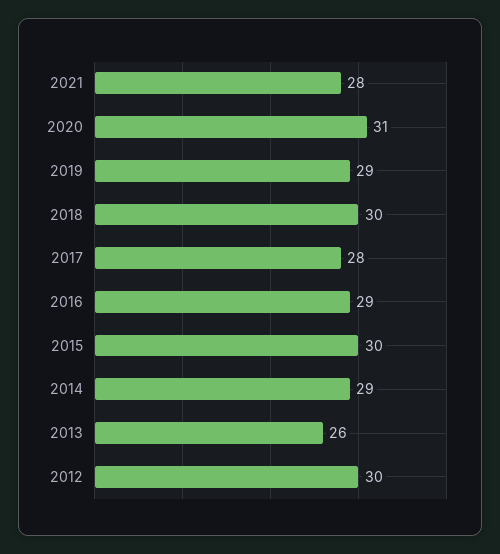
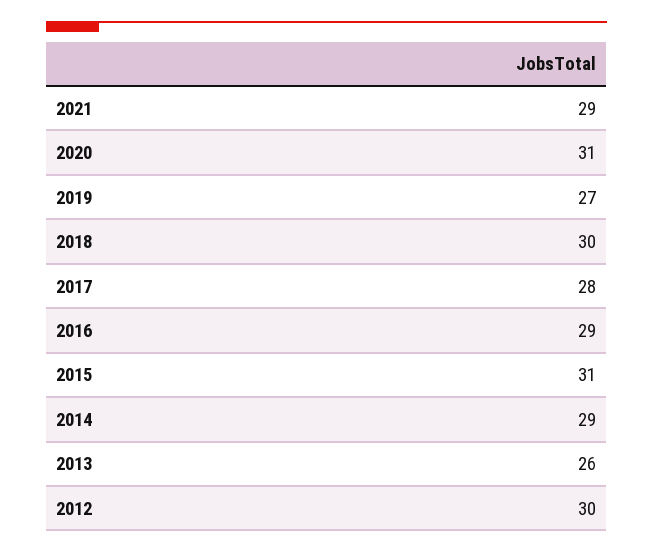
2021: 28 -> 29
2019: 29 -> 27
2015: 30 -> 31

